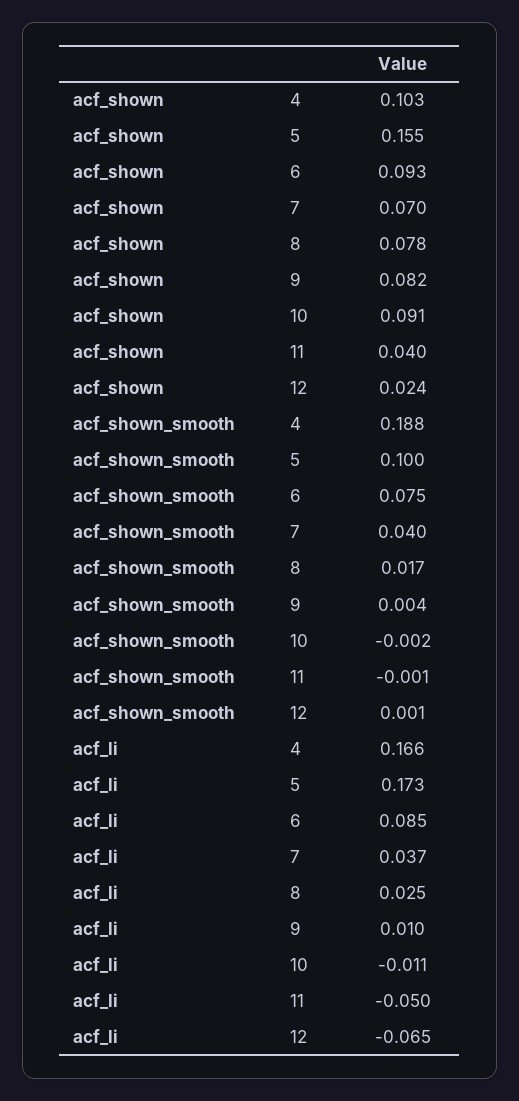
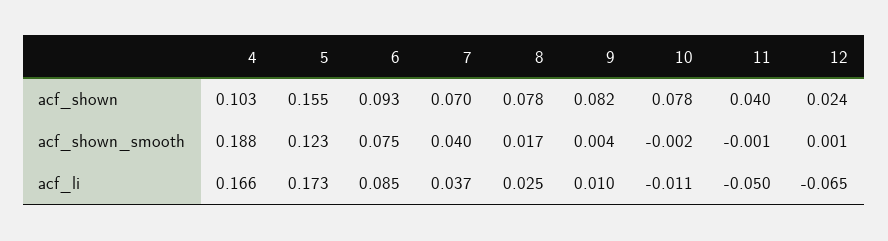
acf_shown, 10: 0.091 -> 0.078
acf_shown_smooth, 5: 0.1 -> 0.123

